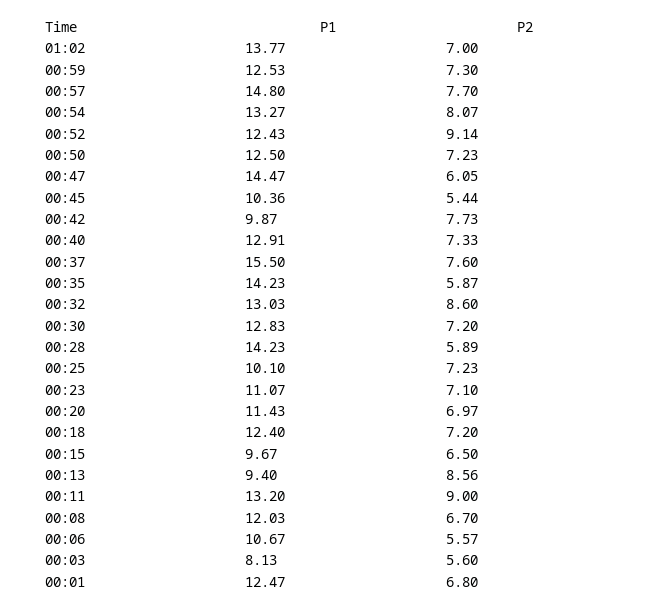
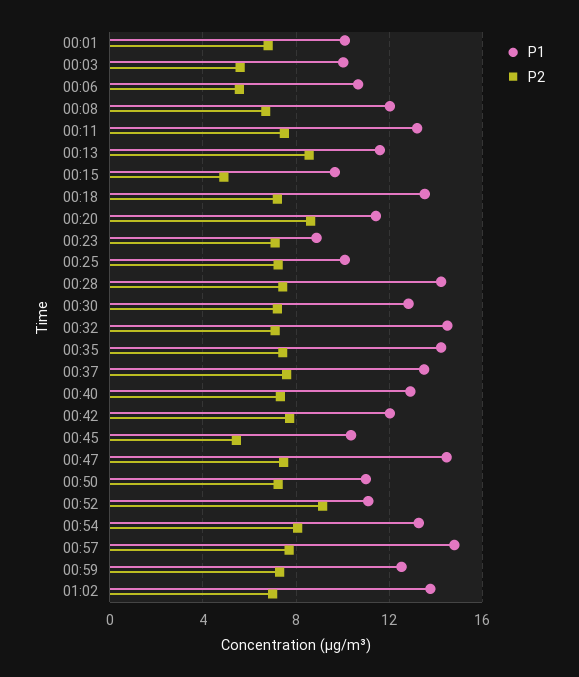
P1, 00:52: 12.43 -> 11
P1, 00:50: 12.5 -> 11
P2, 00:47: 6.05 -> 7.5
P1, 00:42: 9.87 -> 12
P1, 00:37: 15.5 -> 13.5
P2, 00:35: 5.87 -> 7.5
P1, 00:32: 13.03 -> 14.5
P2, 00:32: 8.6 -> 7
P2, 00:28: 5.89 -> 7.5
P1, 00:23: 11.07 -> 9
P2, 00:20: 6.97 -> 8.5
P1, 00:18: 12.4 -> 13.5
P2, 00:15: 6.5 -> 5
P1, 00:13: 9.4 -> 11.5
P2, 00:11: 9 -> 7.5
P1, 00:03: 8.13 -> 10
P1, 00:01: 12.47 -> 10

